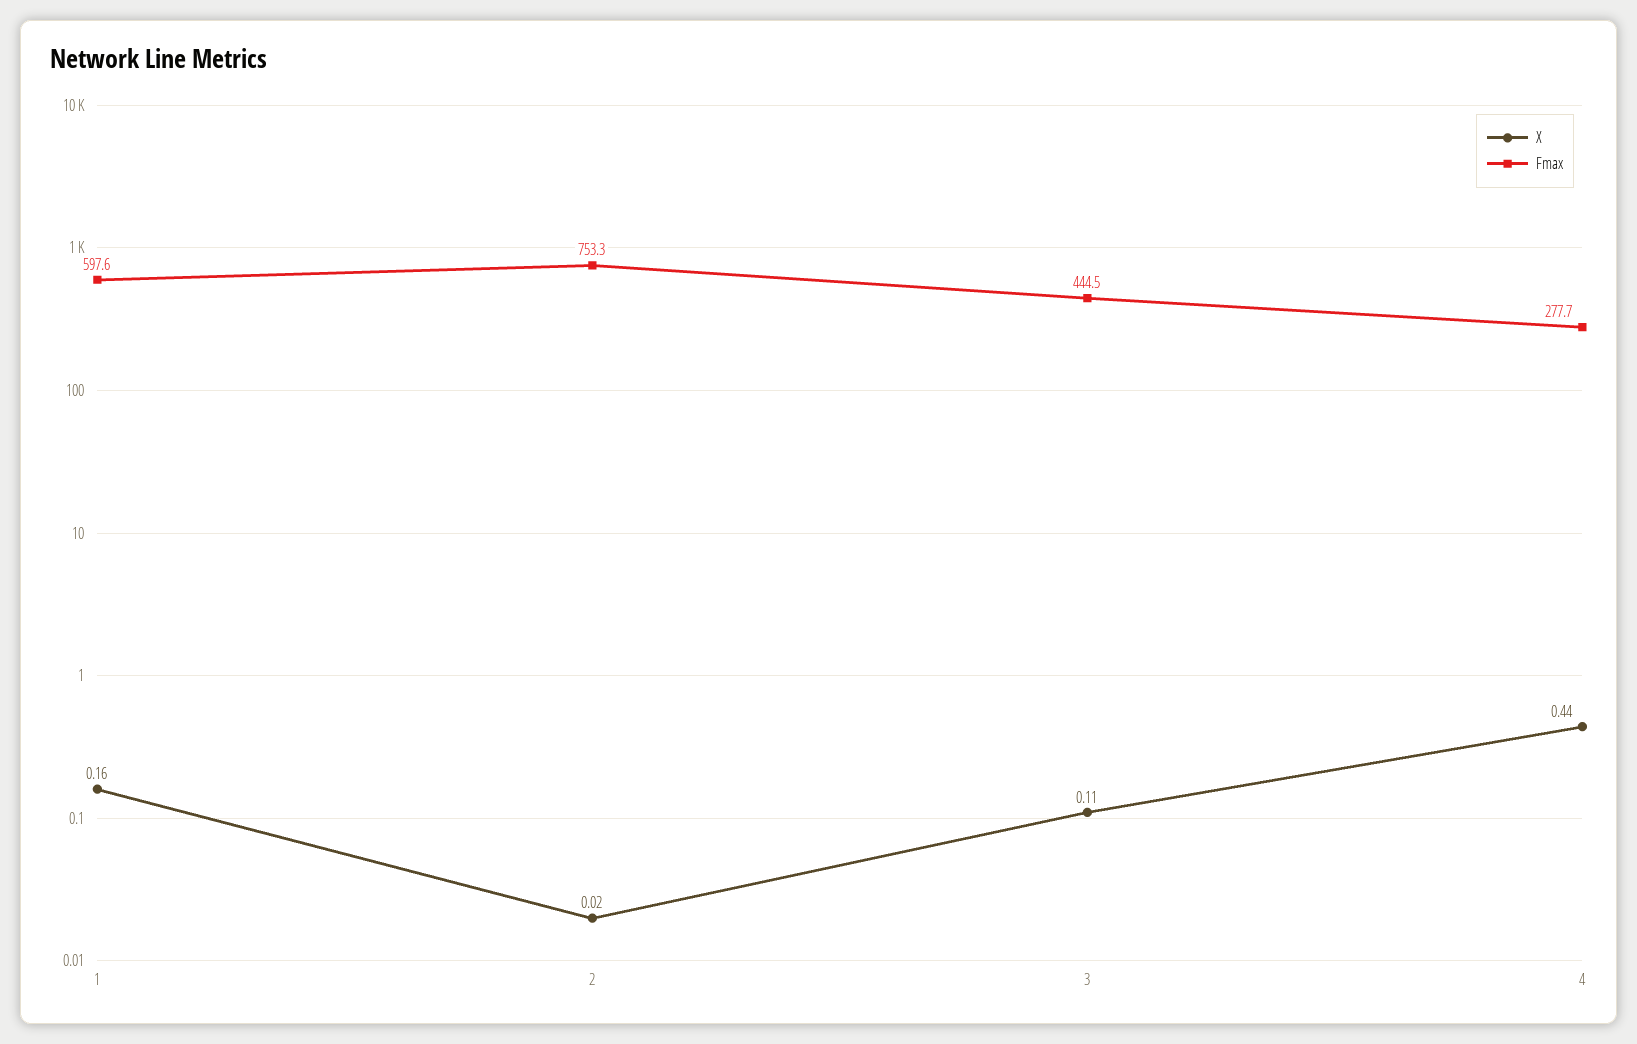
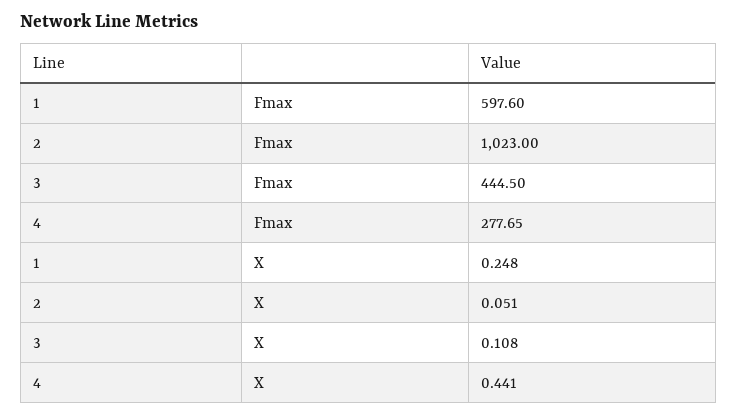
X, 1: 0.16 -> 0.248
X, 2: 0.02 -> 0.051
Fmax, 2: 753.3 -> 1023

